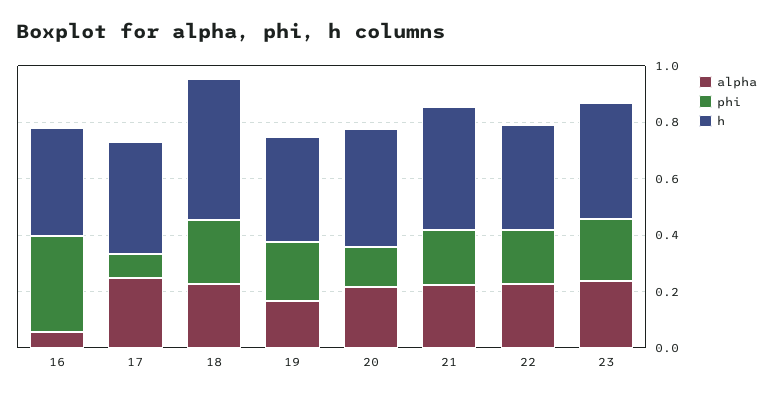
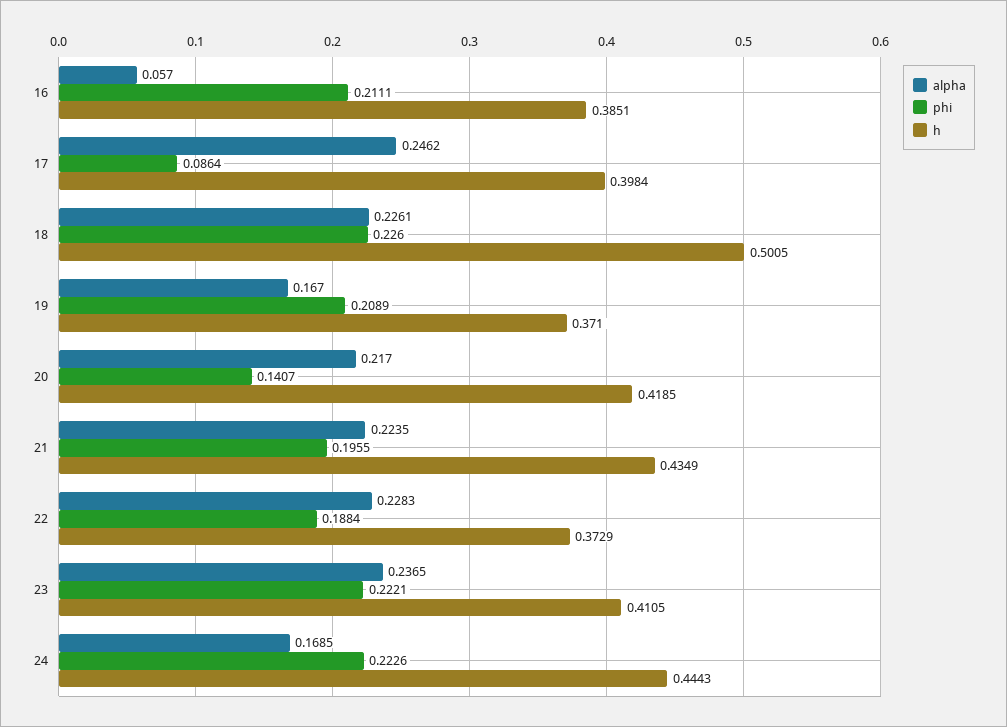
phi, 16: 0.35 -> 0.2111
alpha, 24: none -> 0.1685
phi, 24: none -> 0.2226
h, 24: none -> 0.4443

